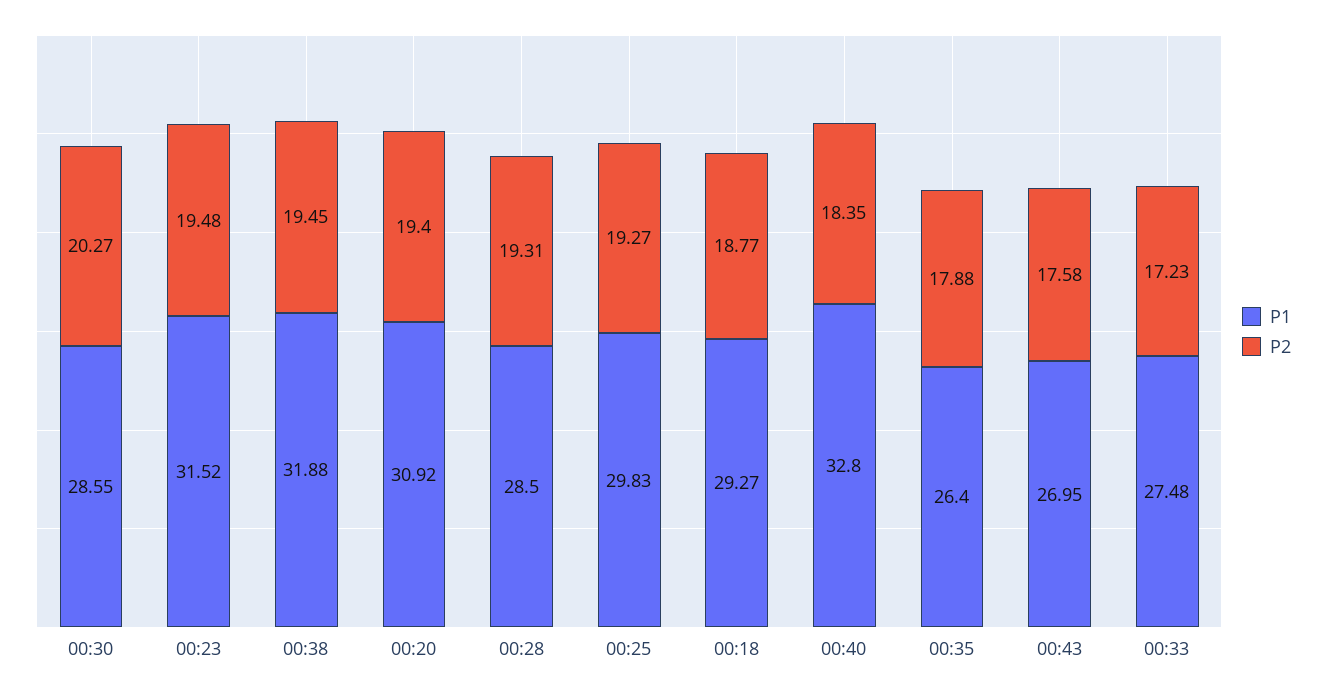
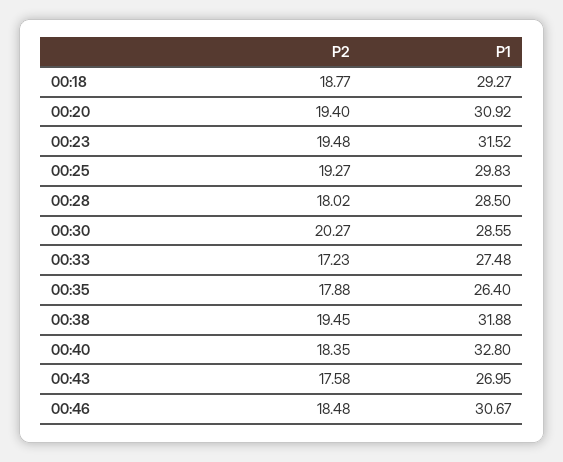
P2, 00:28: 19.31 -> 18.02
P2, 00:46: none -> 18.48
P1, 00:46: none -> 30.67

